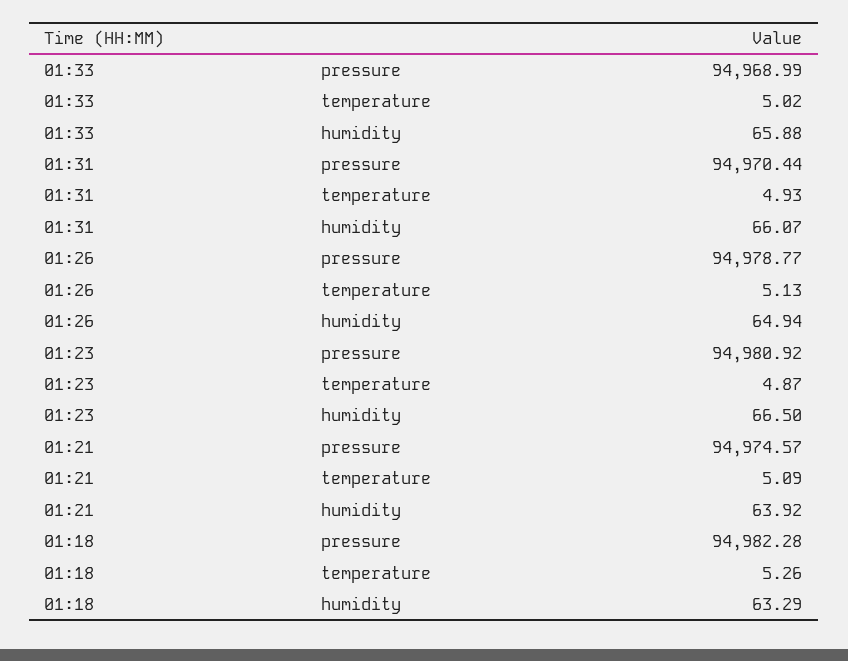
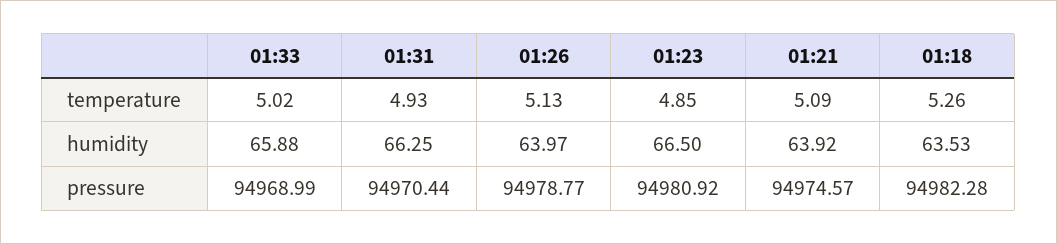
01:31, humidity: 66.07 -> 66.25
01:26, humidity: 64.94 -> 63.97
01:23, temperature: 4.87 -> 4.85
01:18, humidity: 63.29 -> 63.53

